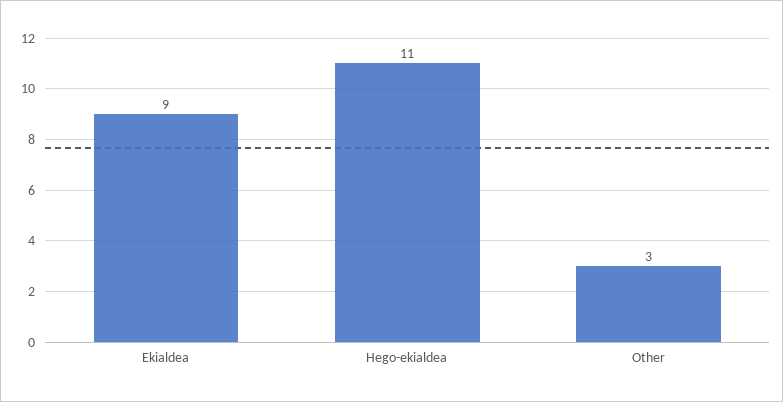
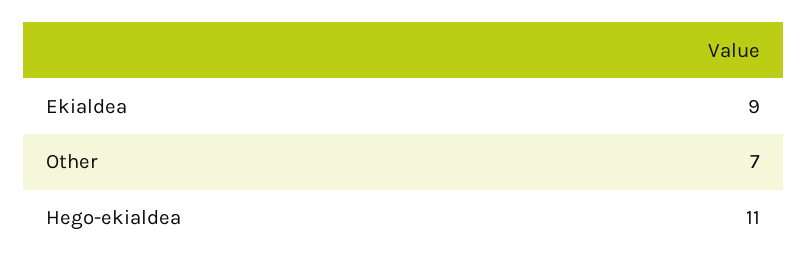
Other: 3 -> 7

